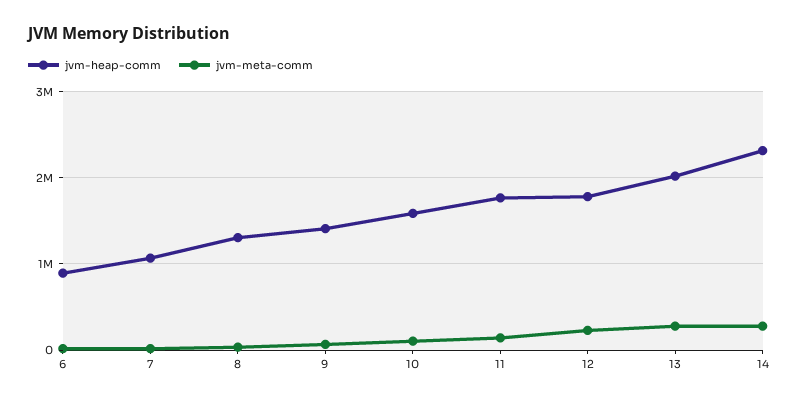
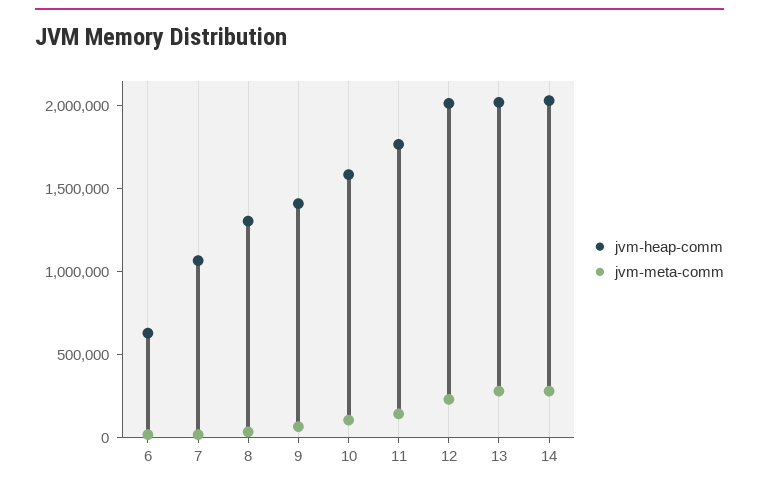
jvm-heap-comm, 6: 900000 -> 600000
jvm-heap-comm, 12: 1800000 -> 2000000
jvm-heap-comm, 14: 2300000 -> 2000000

